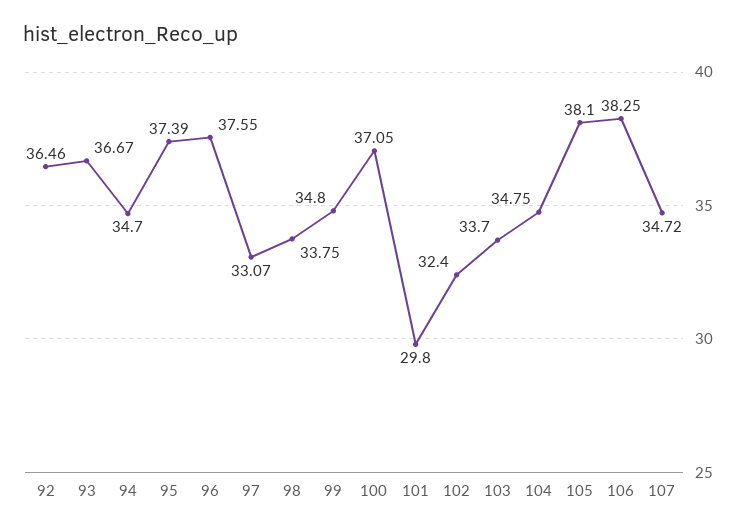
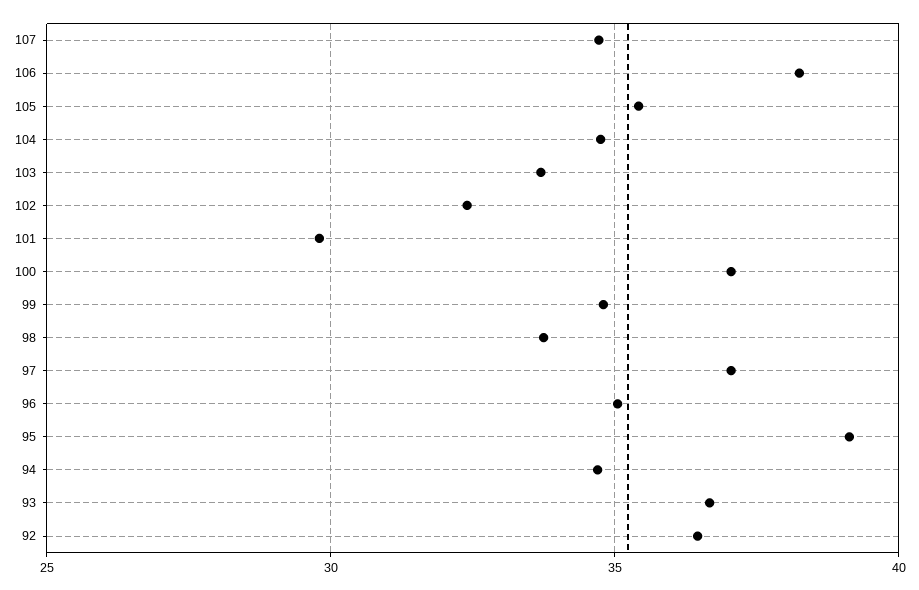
95: 37.39 -> 39
96: 37.55 -> 35
97: 33.07 -> 37
105: 38.1 -> 35.5

